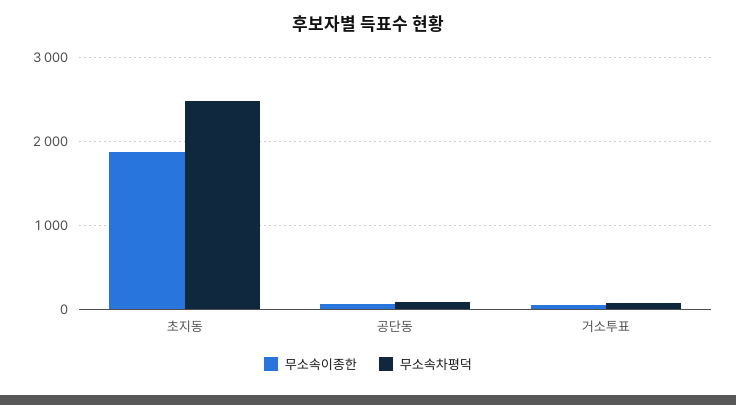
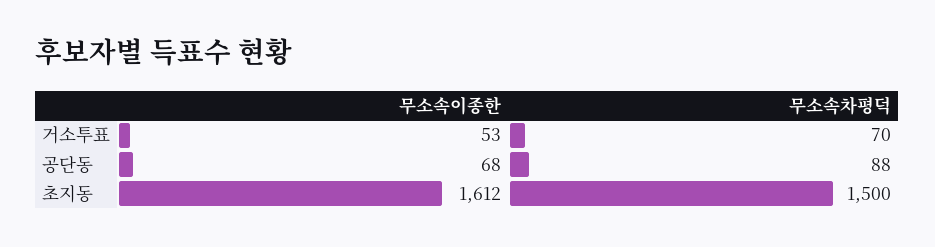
무소속이종한, 초지동: 1900 -> 1612
무소속차평덕, 초지동: 2500 -> 1500

